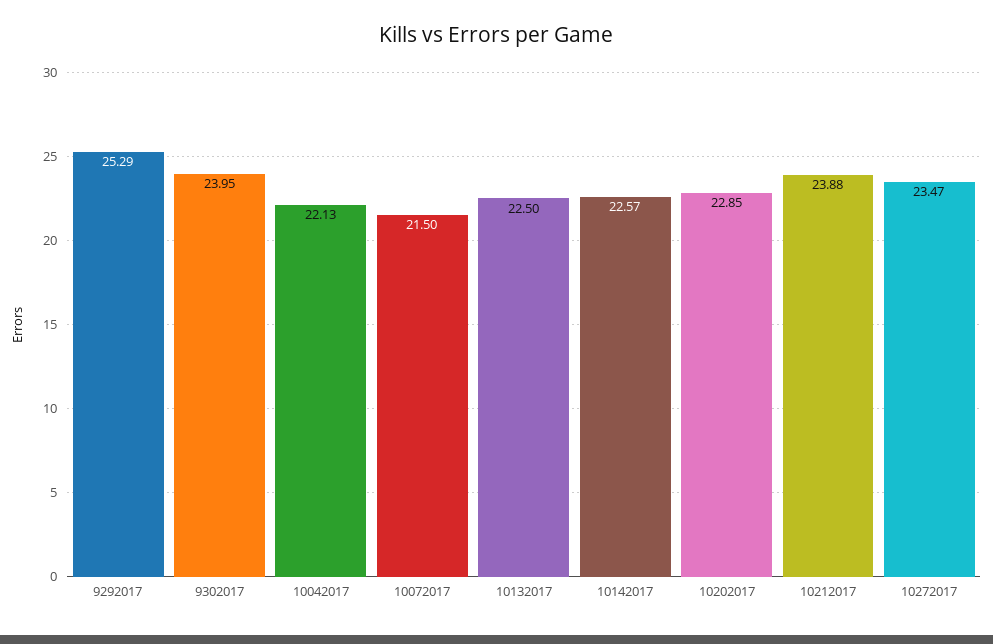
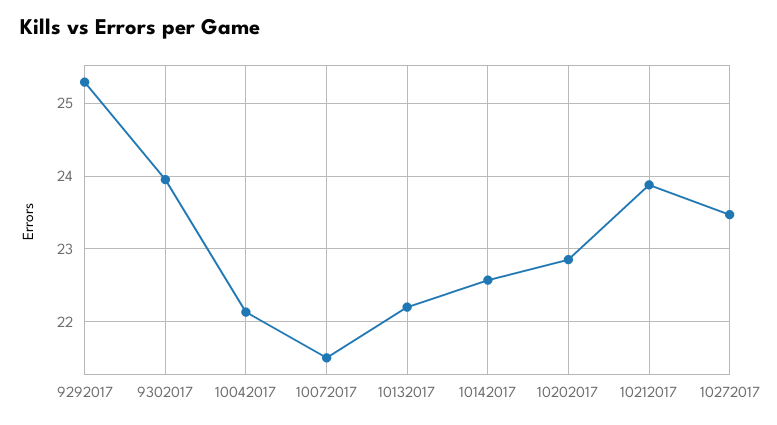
10132017: 22.5 -> 22.2

